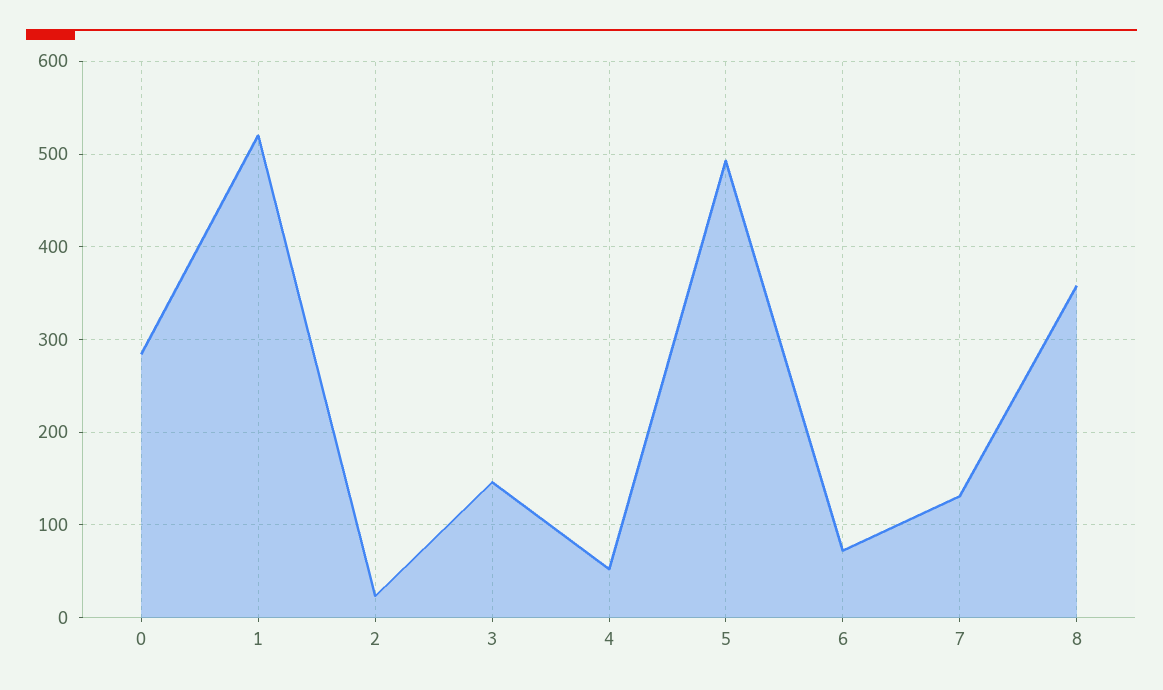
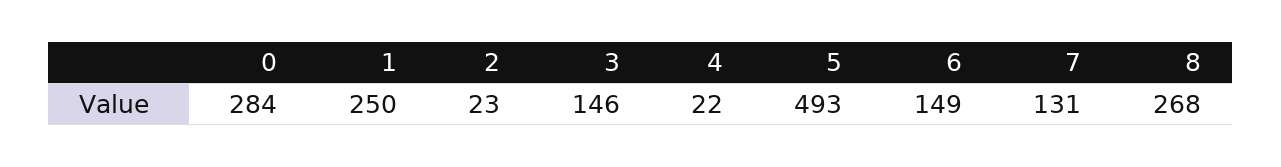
1: 520 -> 250
4: 50 -> 22
6: 70 -> 149
8: 360 -> 268

